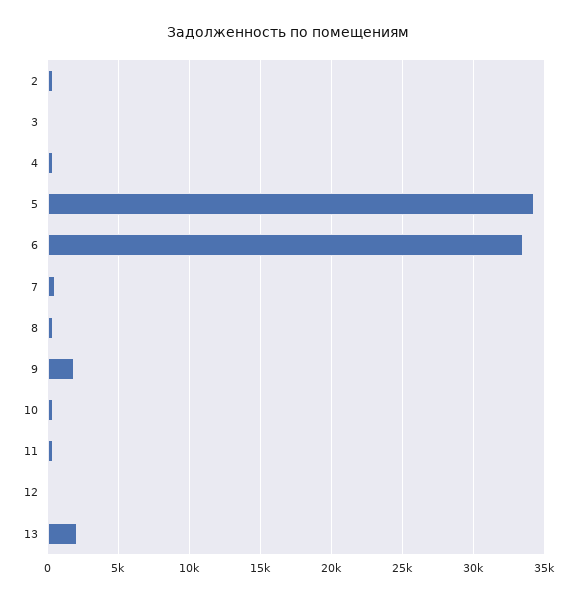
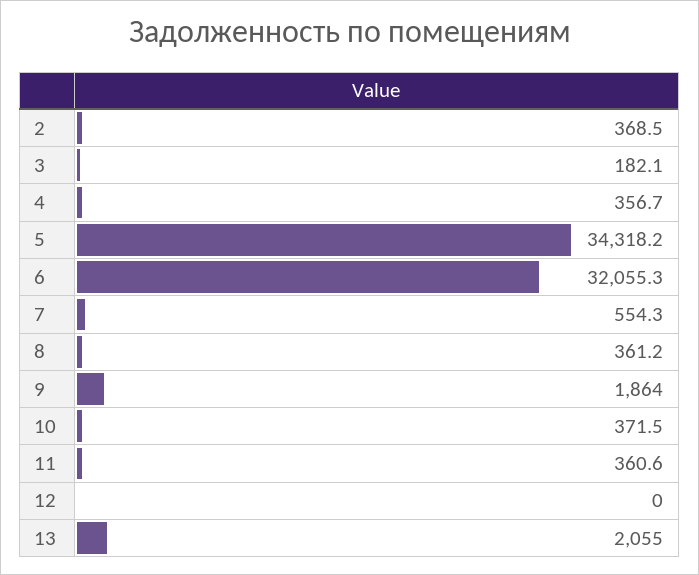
6: 33500 -> 32055.3

